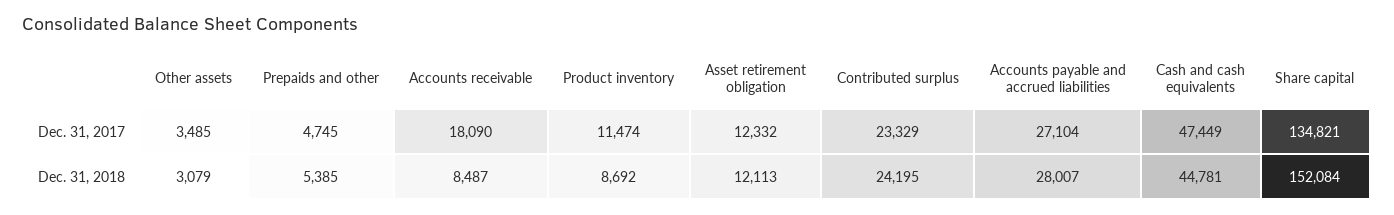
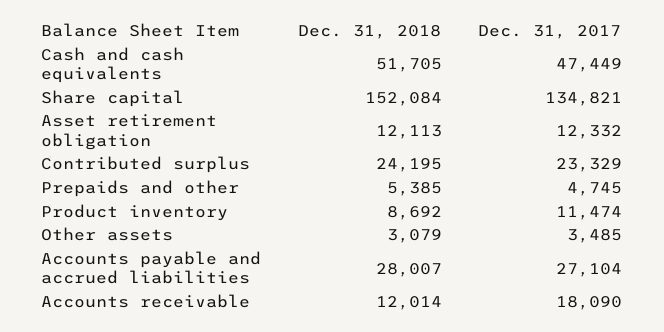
Accounts receivable, Dec. 31, 2018: 8487 -> 12014
Cash and cash equivalents, Dec. 31, 2018: 44781 -> 51705

